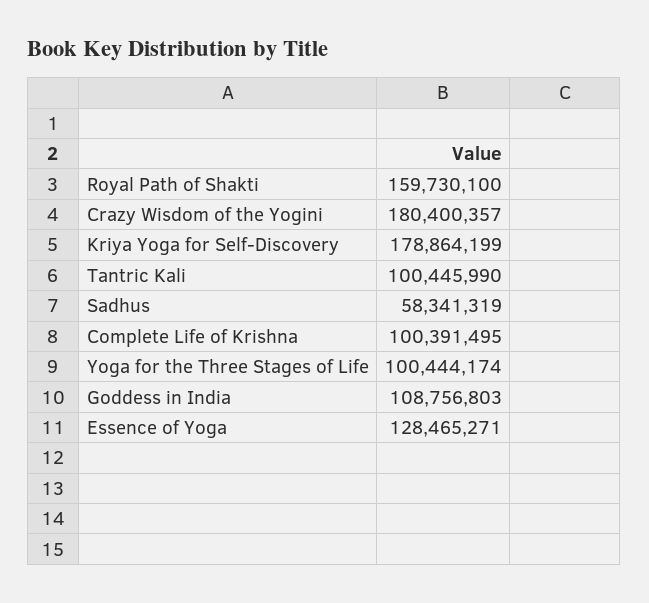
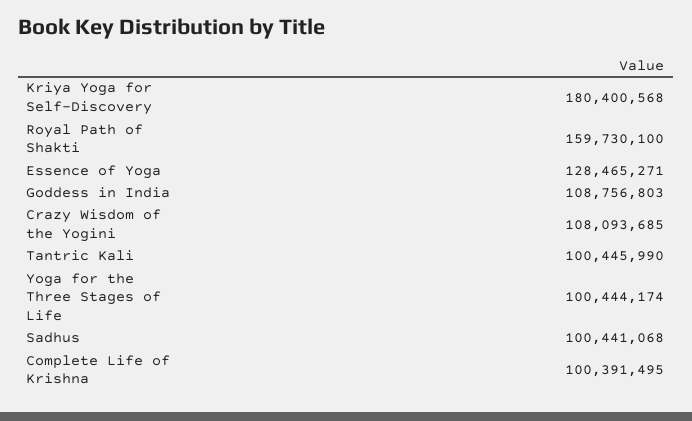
Crazy Wisdom of the Yogini: 180400357 -> 108093685
Kriya Yoga for Self-Discovery: 178864199 -> 180400568
Sadhus: 58341319 -> 100441068

